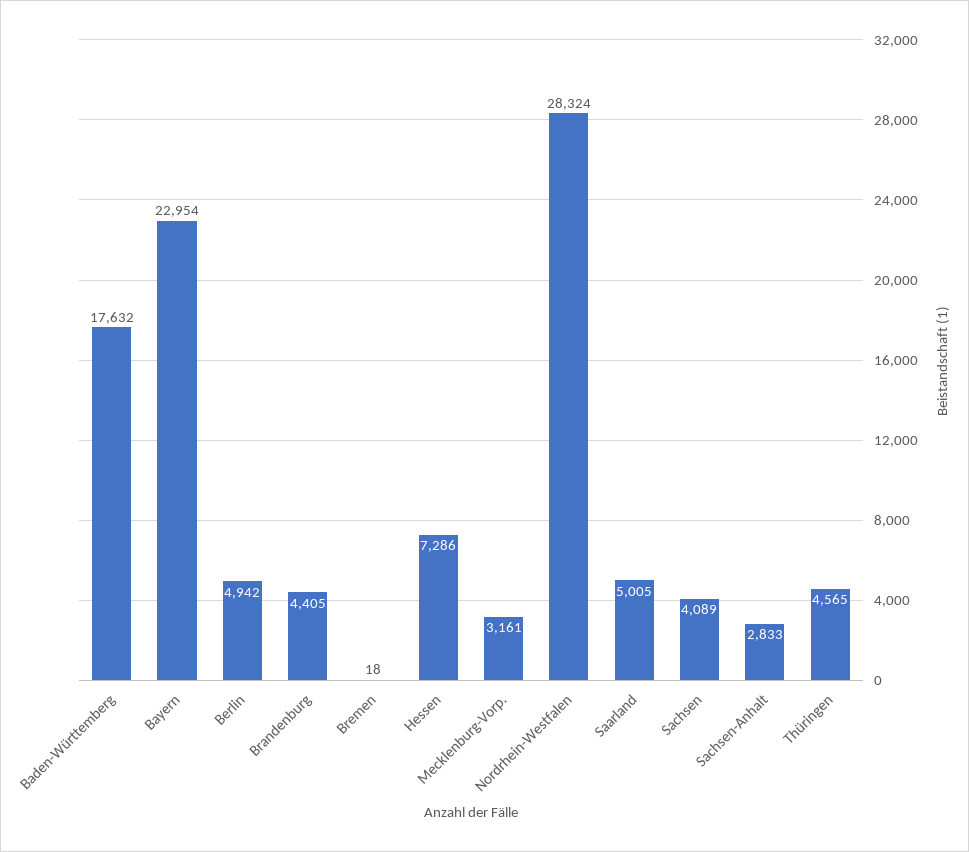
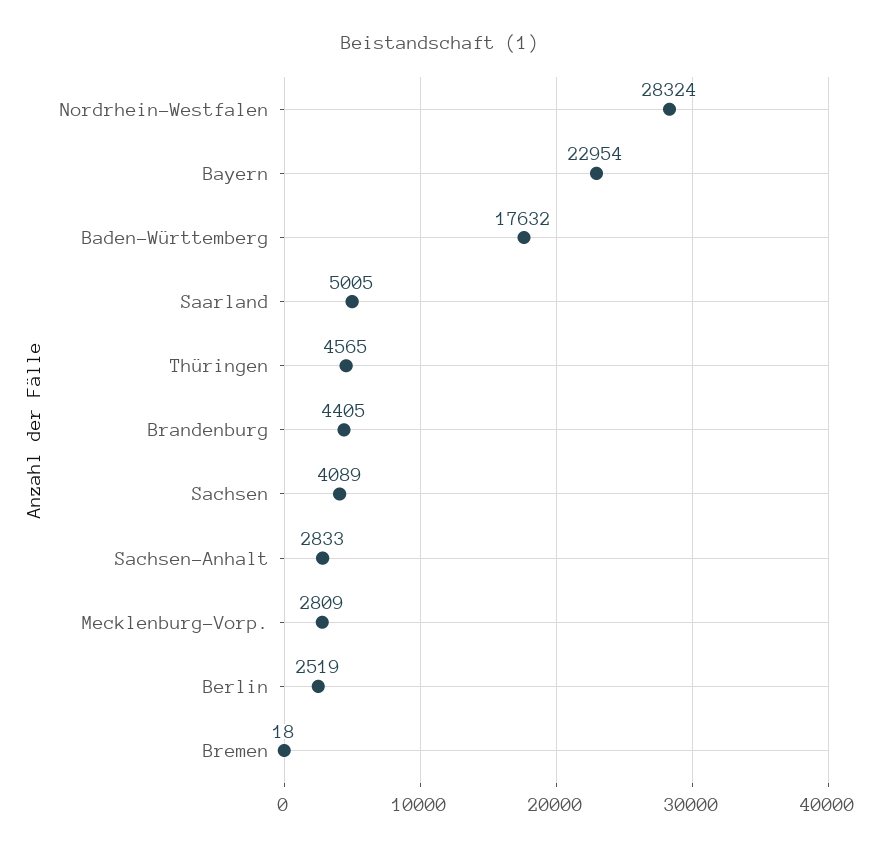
Berlin: 4942 -> 2519
Hessen: 7286 -> none
Mecklenburg-Vorp.: 3161 -> 2809

